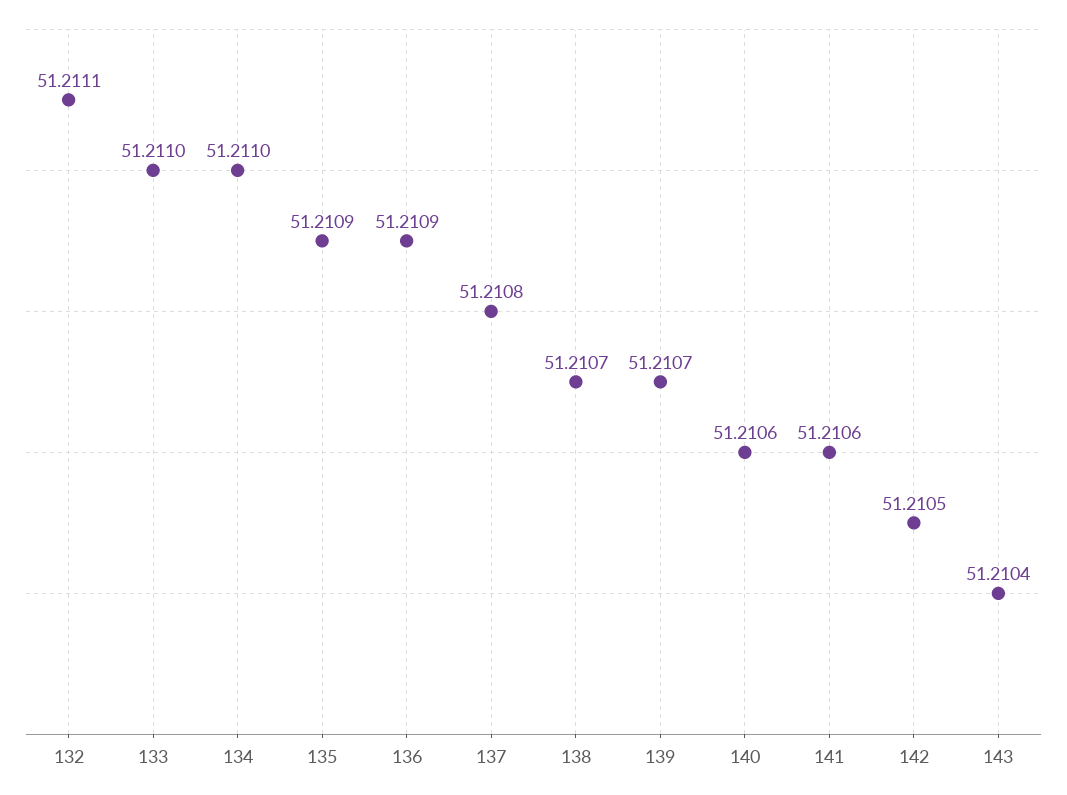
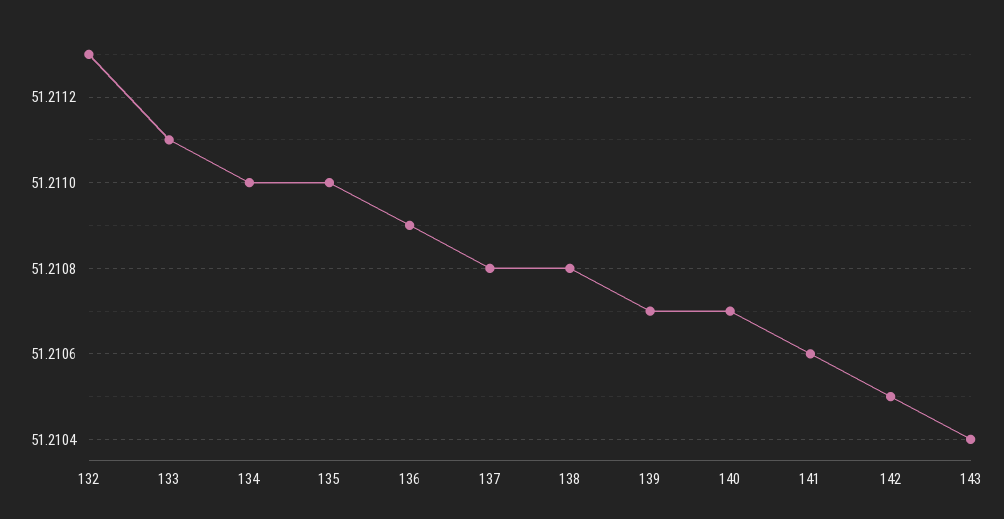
132: 51.2111 -> 51.2113
133: 51.211 -> 51.2111
135: 51.2109 -> 51.211
138: 51.2107 -> 51.2108
140: 51.2106 -> 51.2107

